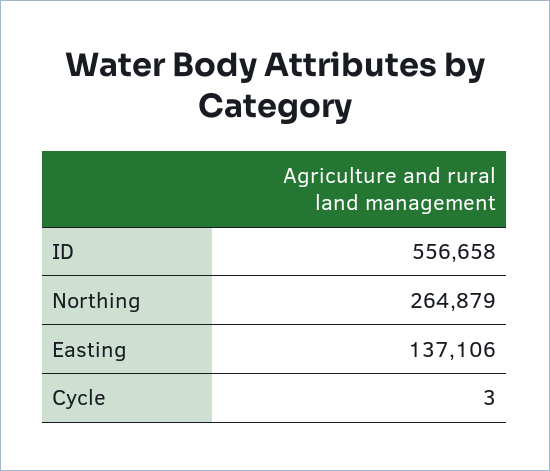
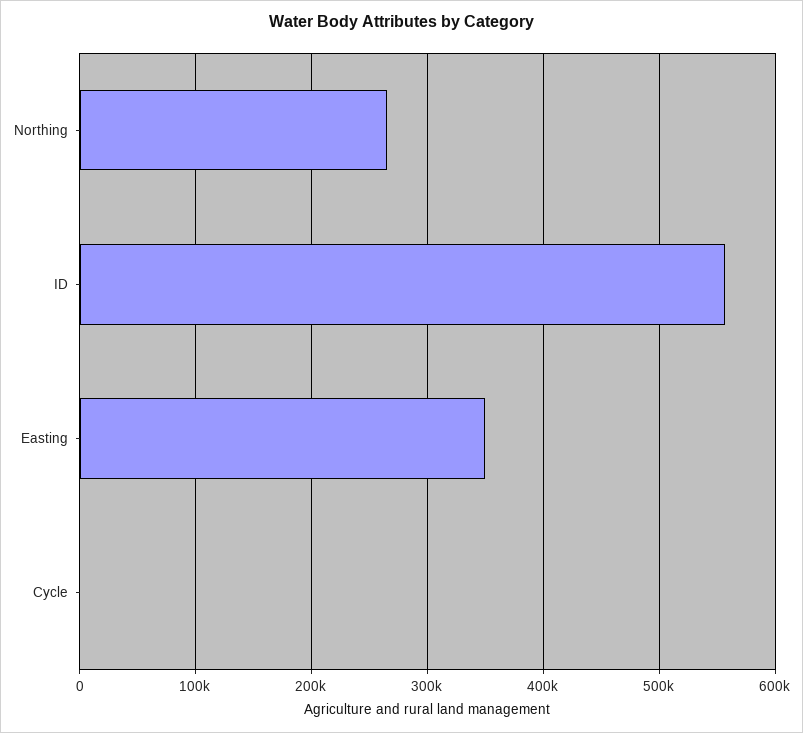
Easting: 137106 -> 350000

